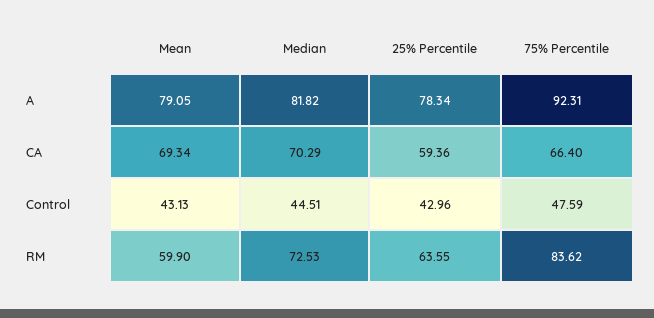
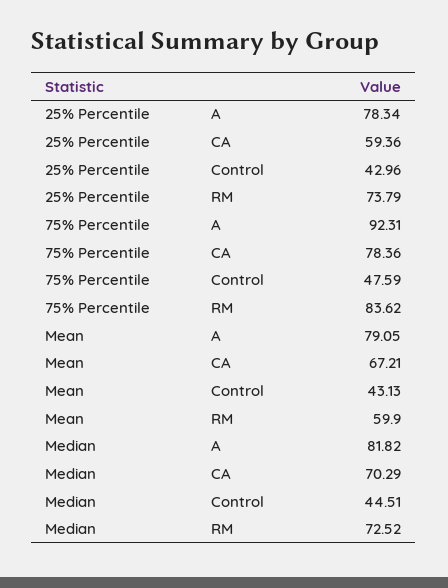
Mean, CA: 69.34 -> 67.21
75% Percentile, CA: 66.4 -> 78.36
Median, RM: 72.53 -> 72.52
25% Percentile, RM: 63.55 -> 73.79

